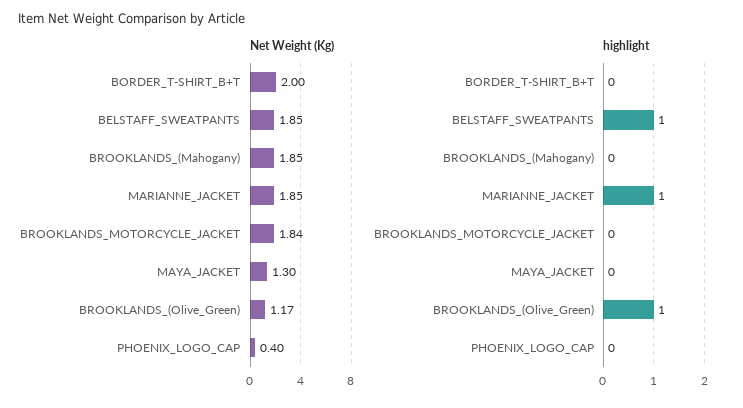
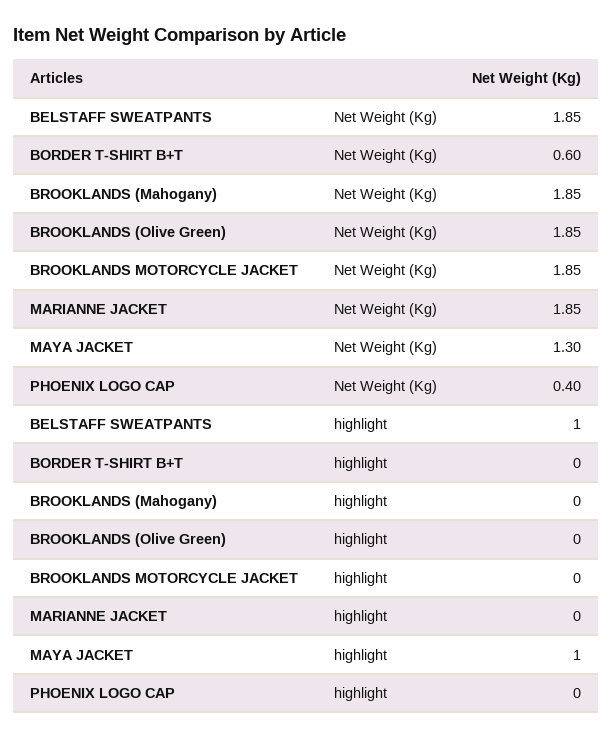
Net Weight (Kg), BORDER_T-SHIRT_B+T: 2 -> 0.6
Net Weight (Kg), BROOKLANDS_MOTORCYCLE_JACKET: 1.84 -> 1.85
Net Weight (Kg), BROOKLANDS_(Olive_Green): 1.17 -> 1.85
highlight, MARIANNE_JACKET: 1 -> 0
highlight, MAYA_JACKET: 0 -> 1
highlight, BROOKLANDS_(Olive_Green): 1 -> 0

